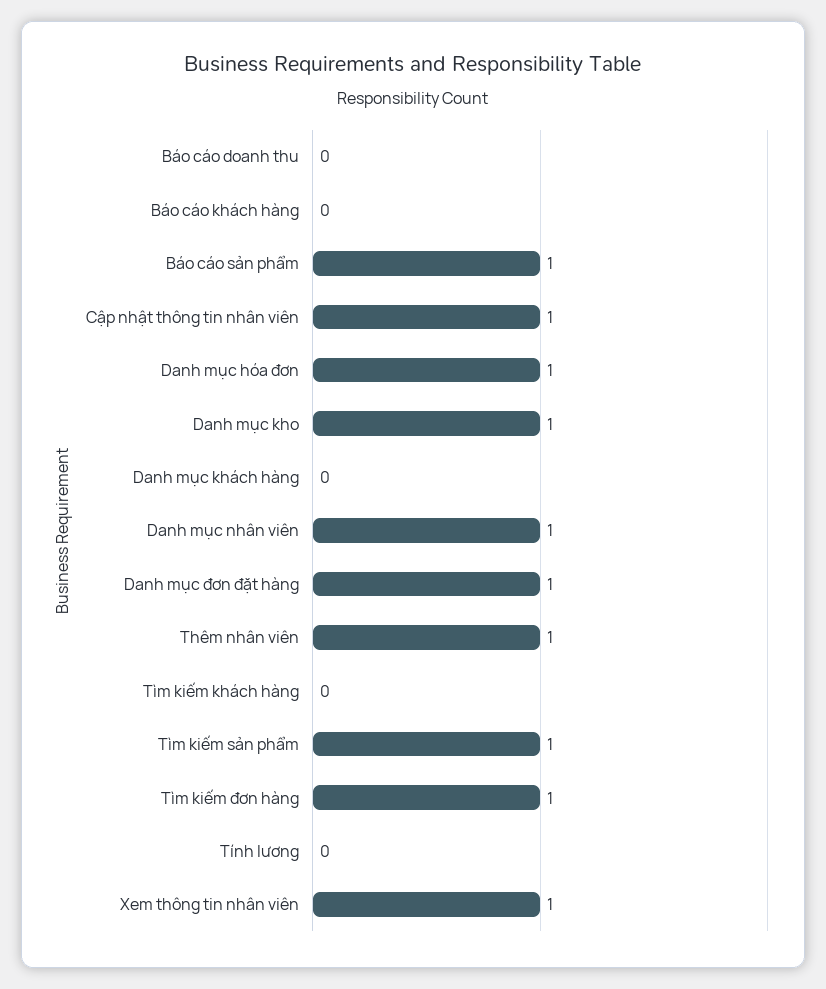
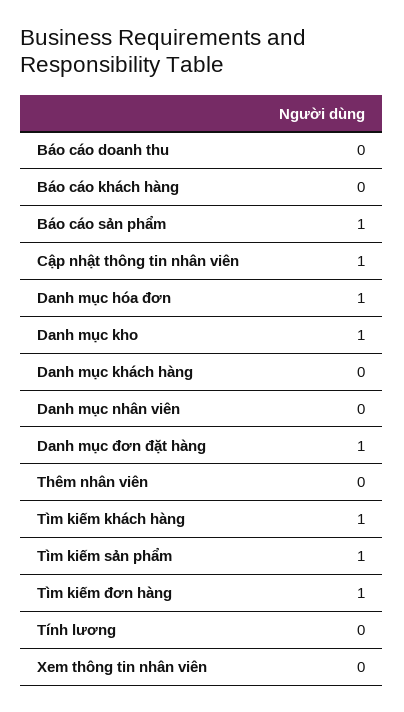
Danh mục nhân viên: 1 -> 0
Thêm nhân viên: 1 -> 0
Tìm kiếm khách hàng: 0 -> 1
Xem thông tin nhân viên: 1 -> 0

